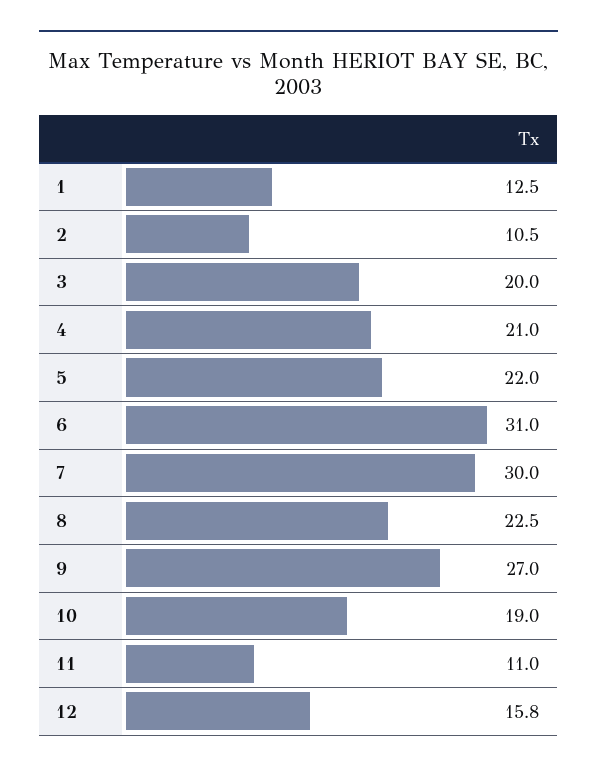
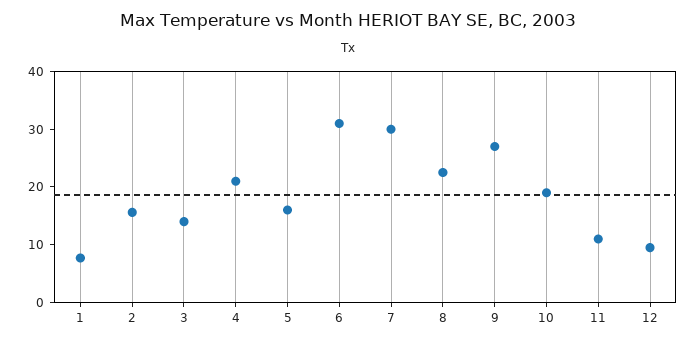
1: 12.5 -> 8
2: 10.5 -> 16
3: 20 -> 14
5: 22 -> 16
12: 15.8 -> 10

